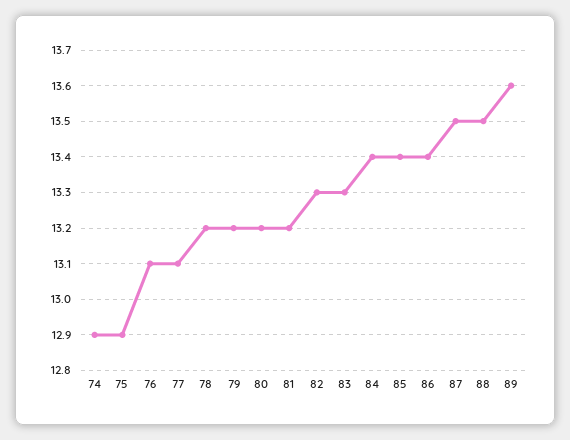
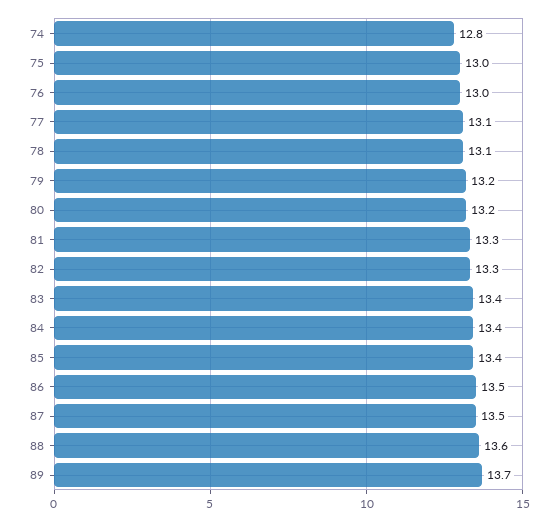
74: 12.9 -> 12.8
75: 12.9 -> 13
76: 13.1 -> 13
78: 13.2 -> 13.1
81: 13.2 -> 13.3
83: 13.3 -> 13.4
86: 13.4 -> 13.5
88: 13.5 -> 13.6
89: 13.6 -> 13.7

